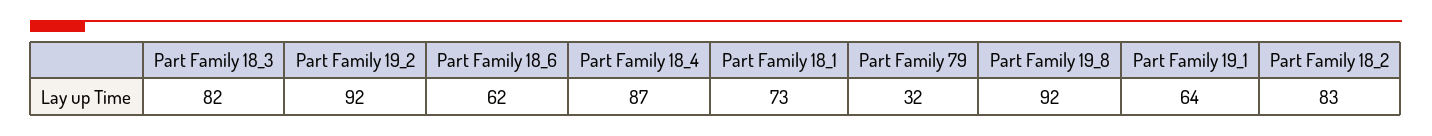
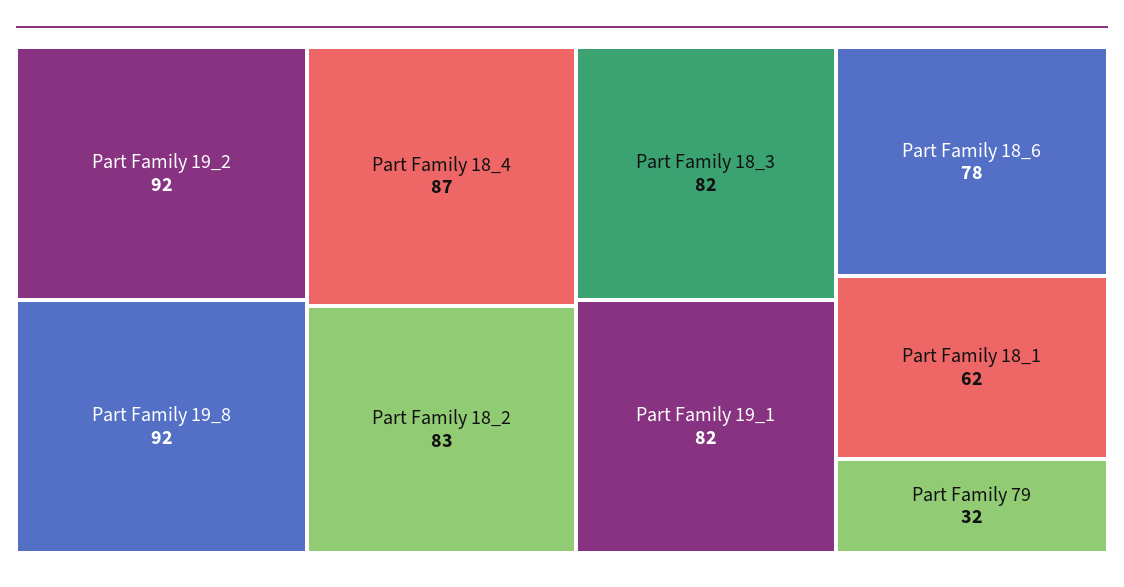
Part Family 18_6: 62 -> 78
Part Family 18_1: 73 -> 62
Part Family 19_1: 64 -> 82

